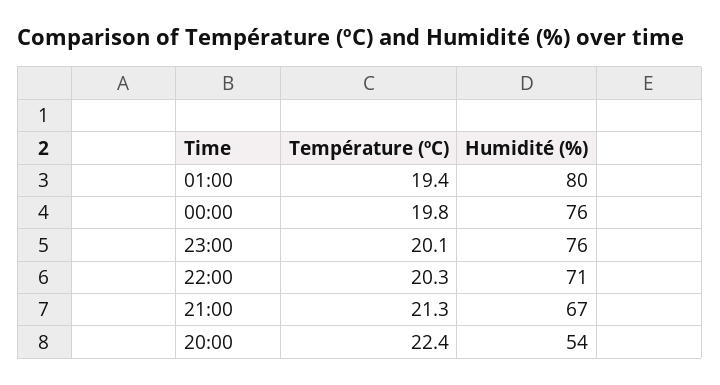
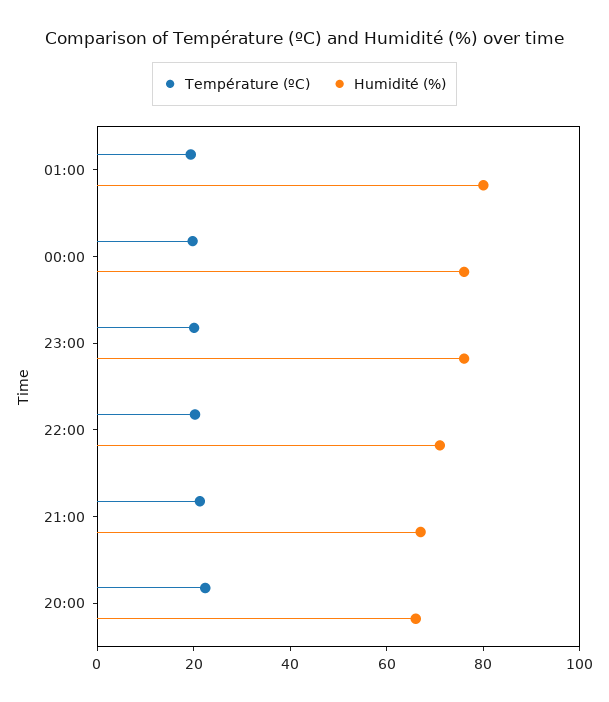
Humidité (%), 20:00: 54 -> 65

